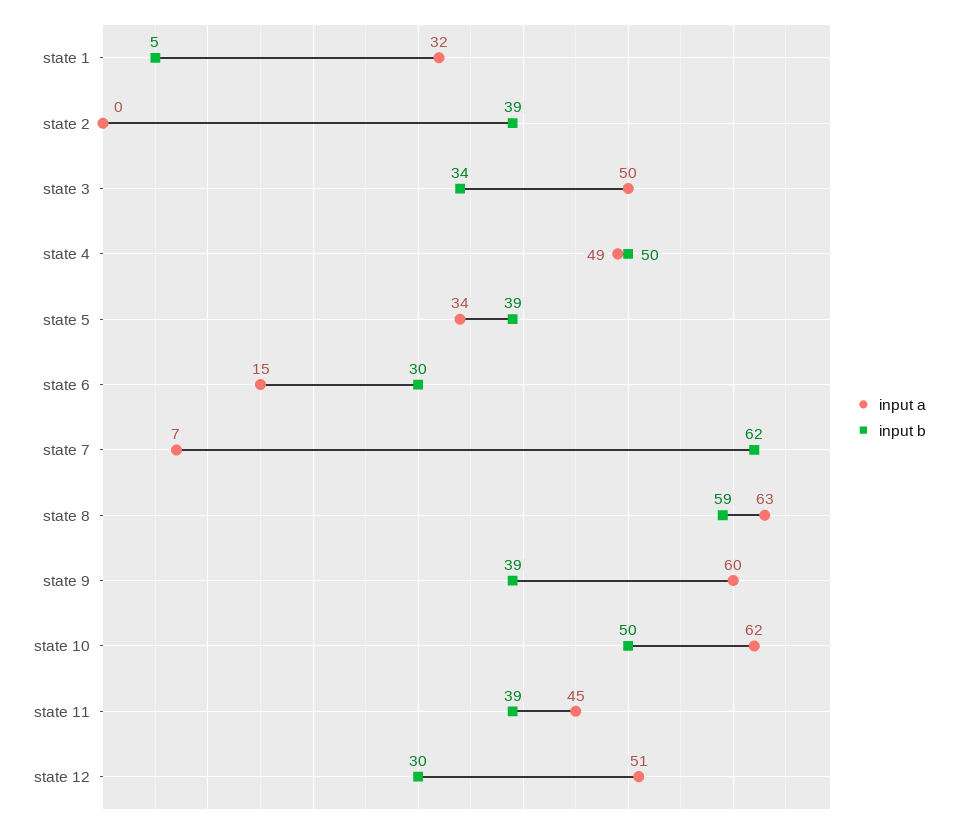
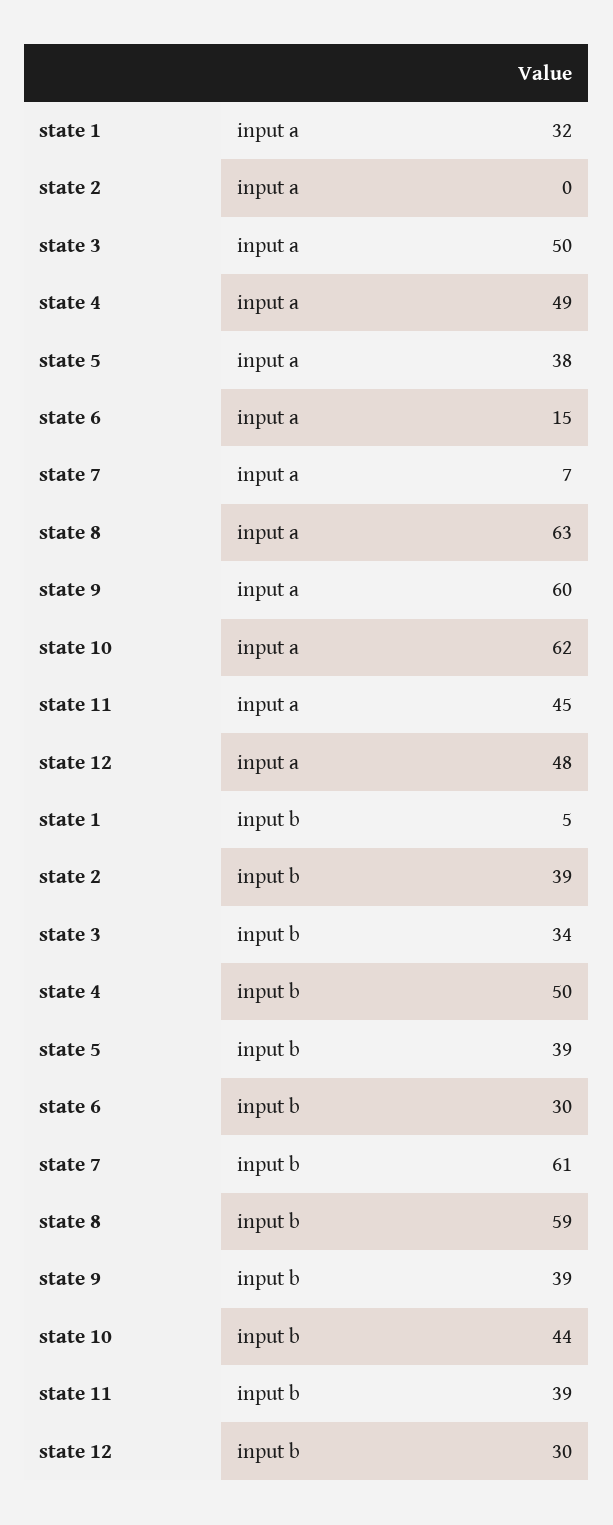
input a, state 5: 34 -> 38
input b, state 7: 62 -> 61
input b, state 10: 50 -> 44
input a, state 12: 51 -> 48

